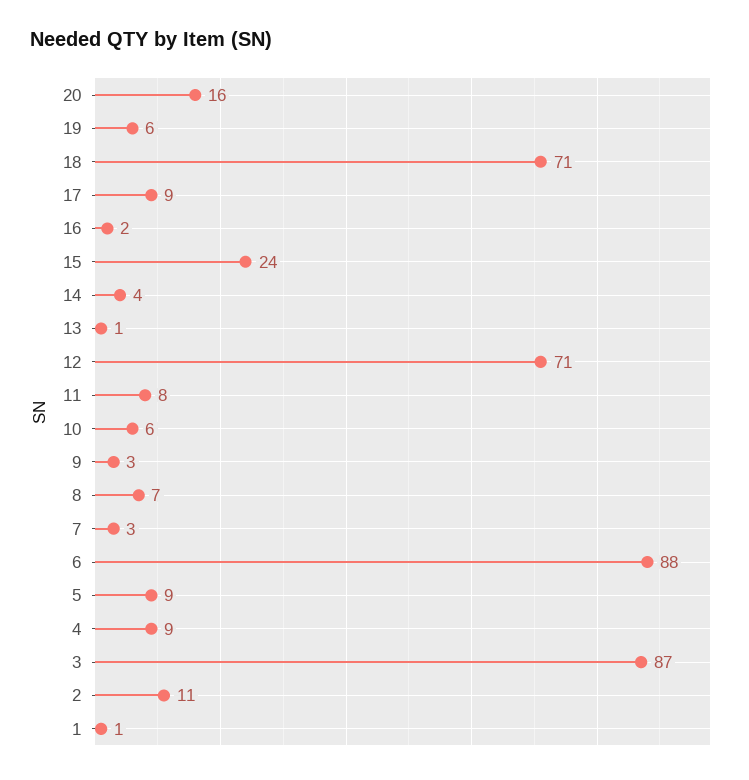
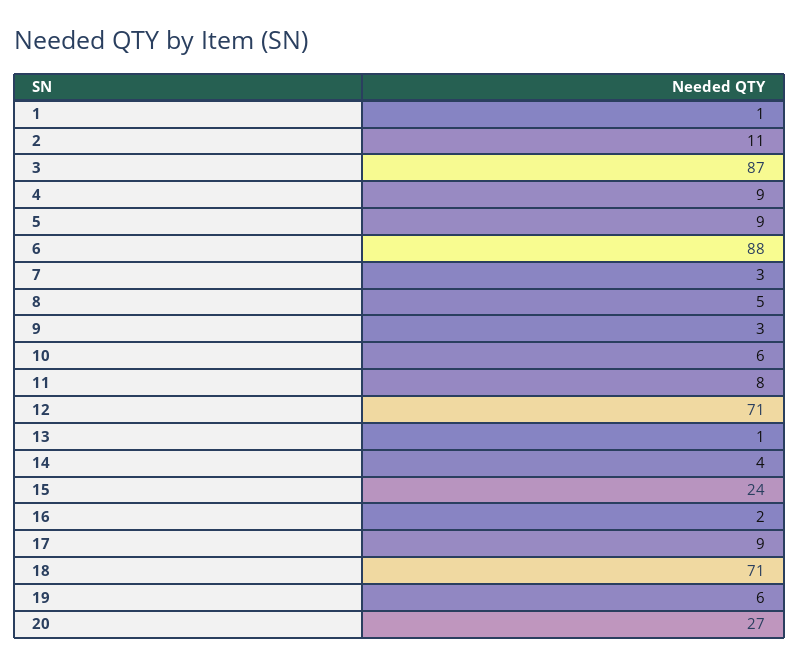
20: 16 -> 27
8: 7 -> 5

